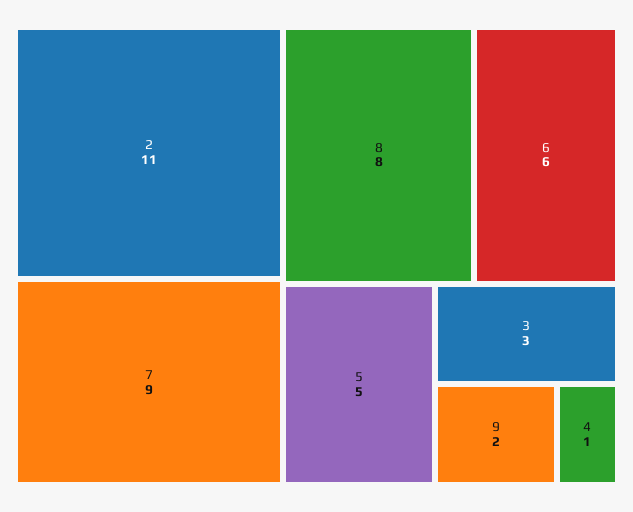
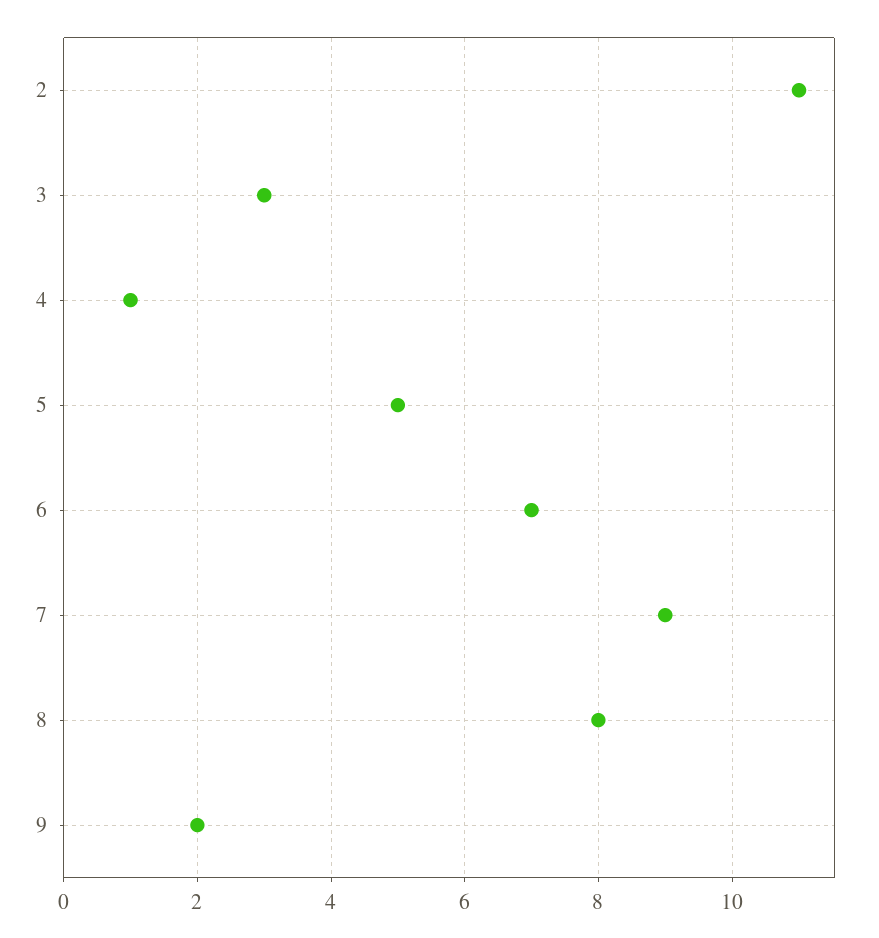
6: 6 -> 7

